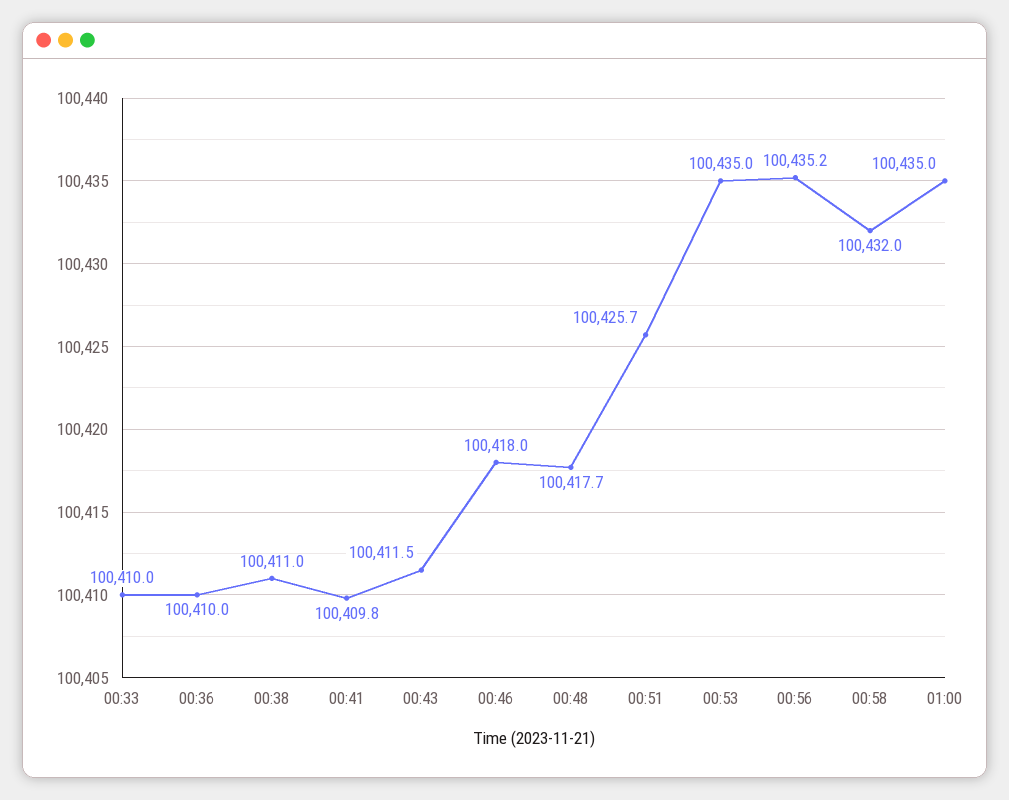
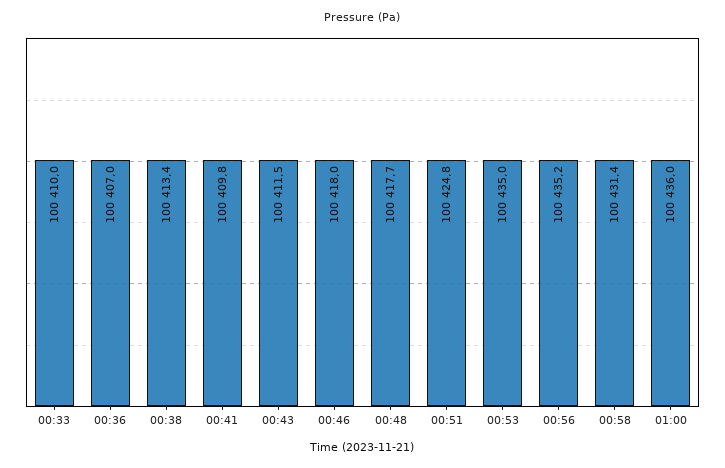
00:36: 100410 -> 100407
00:38: 100411 -> 100413.4
00:51: 100425.7 -> 100424.8
00:58: 100432 -> 100431.4
01:00: 100435 -> 100436

